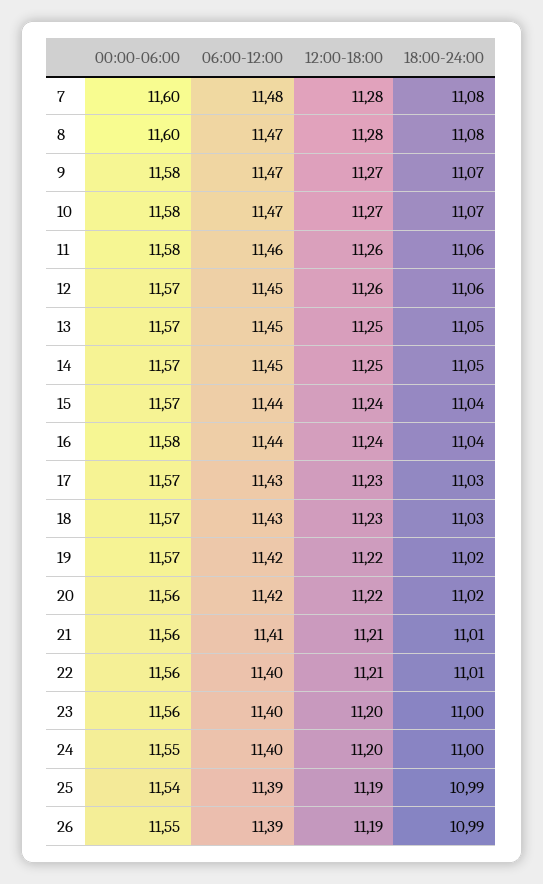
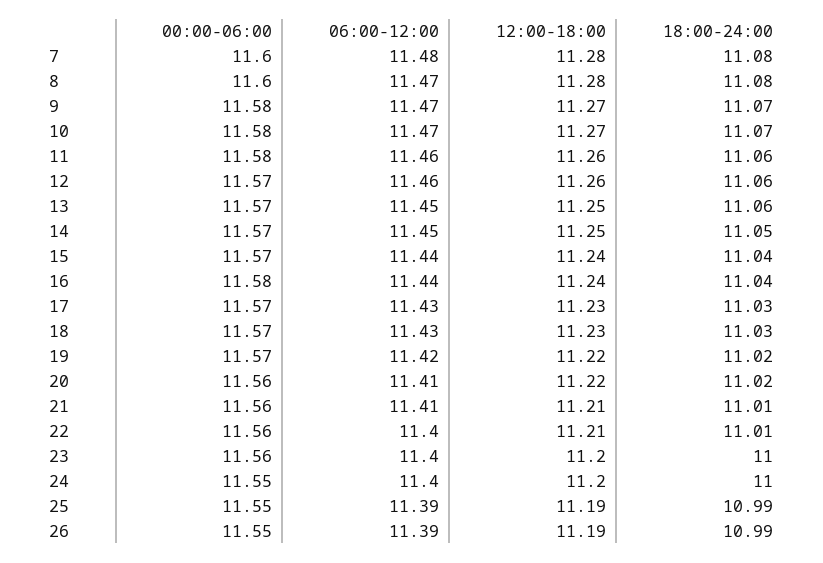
06:00-12:00, 12: 11.45 -> 11.46
18:00-24:00, 13: 11.05 -> 11.06
06:00-12:00, 20: 11.42 -> 11.41
00:00-06:00, 25: 11.54 -> 11.55

